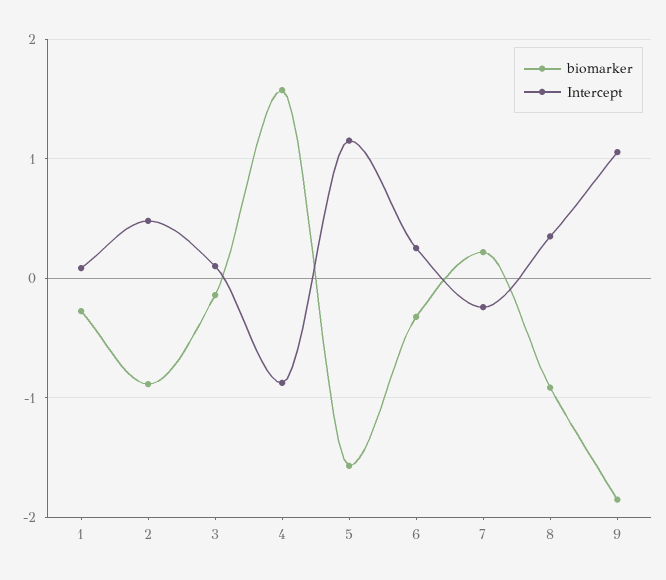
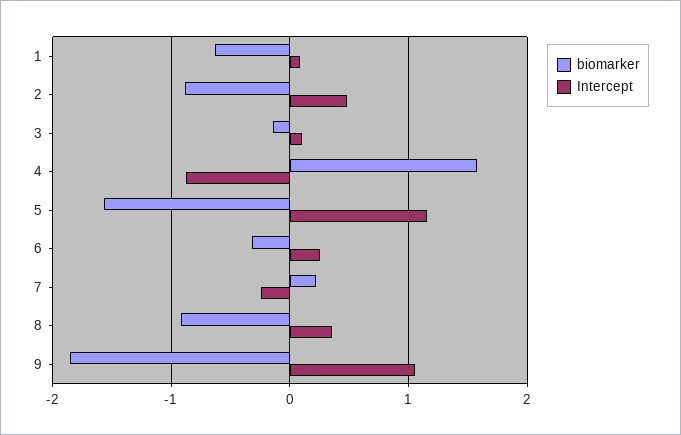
biomarker, 1: -0.3 -> -0.6

